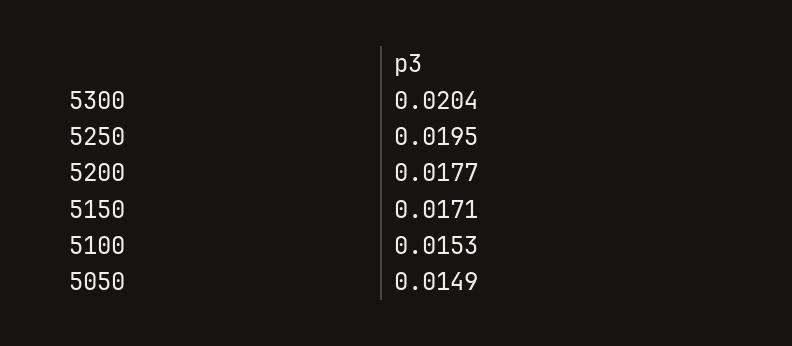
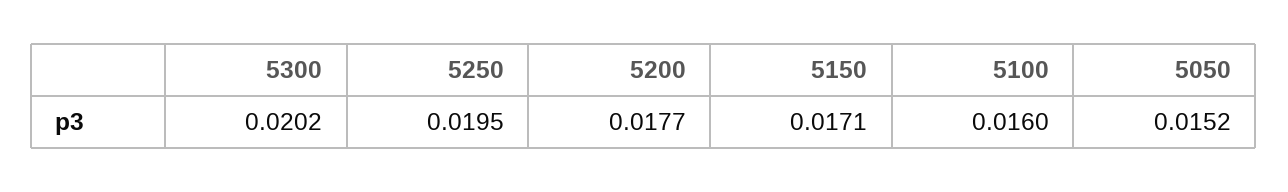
5300: 0.0204 -> 0.0202
5100: 0.0153 -> 0.016
5050: 0.0149 -> 0.0152

